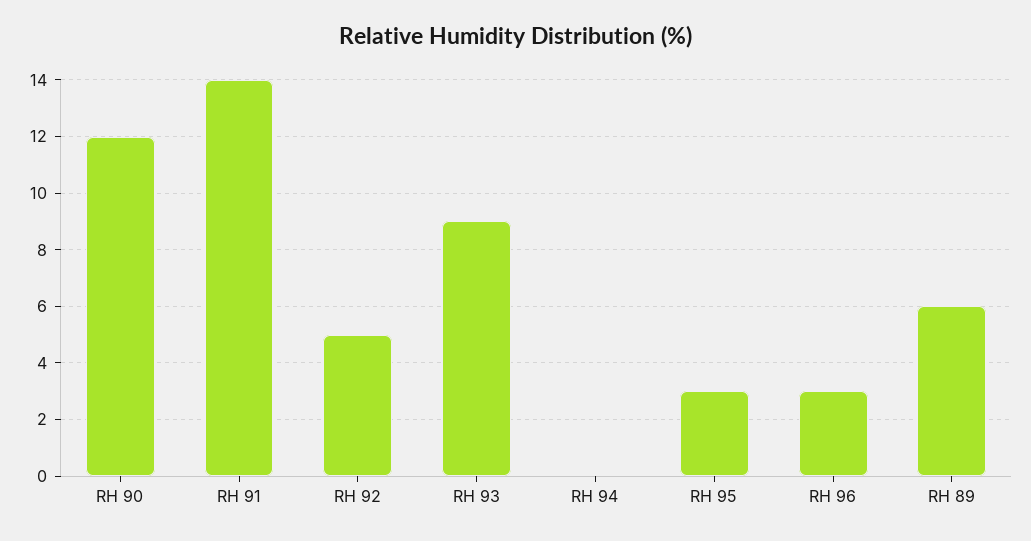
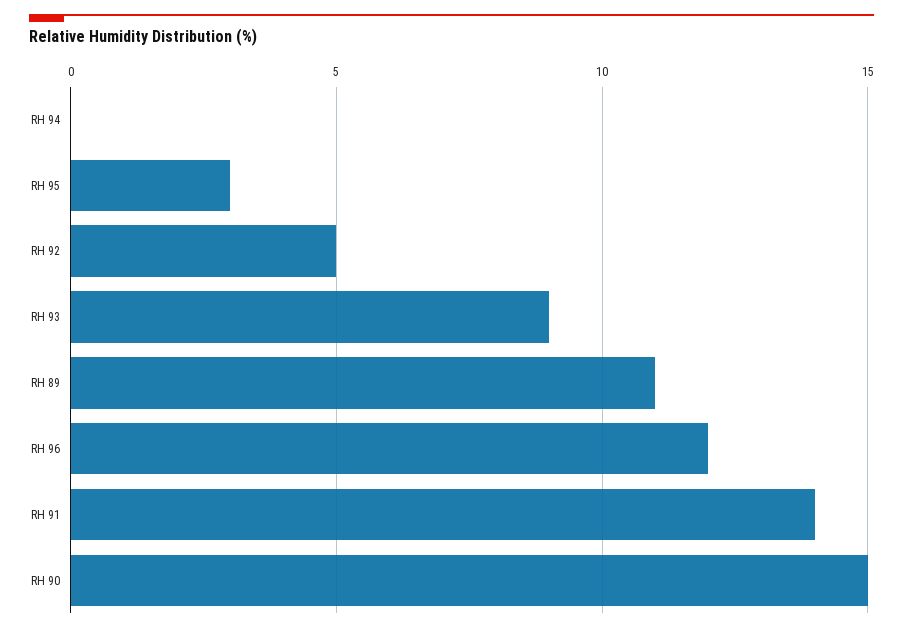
RH 90: 12 -> 15
RH 96: 3 -> 12
RH 89: 6 -> 11

